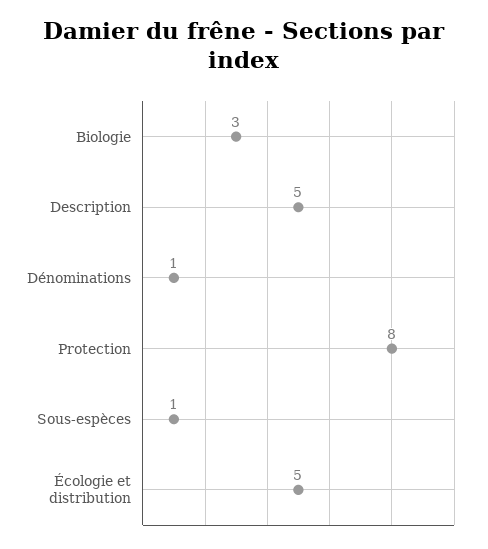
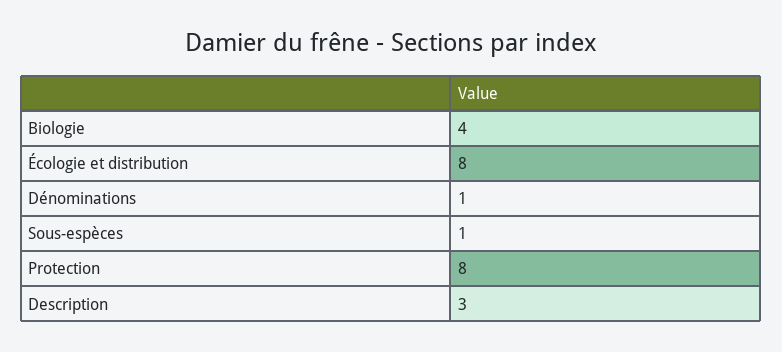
Biologie: 3 -> 4
Description: 5 -> 3
Écologie et distribution: 5 -> 8

